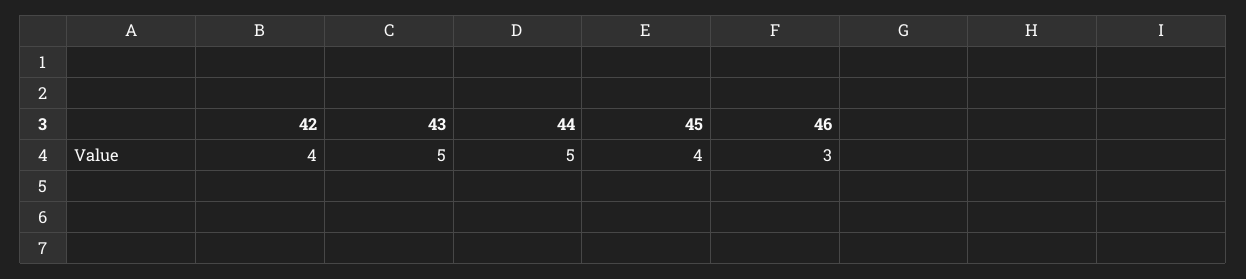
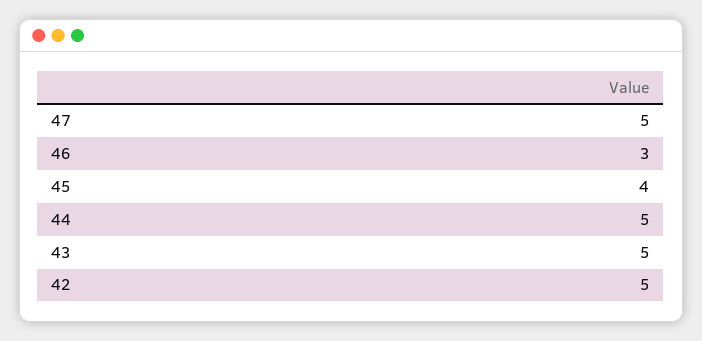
42: 4 -> 5
47: none -> 5

